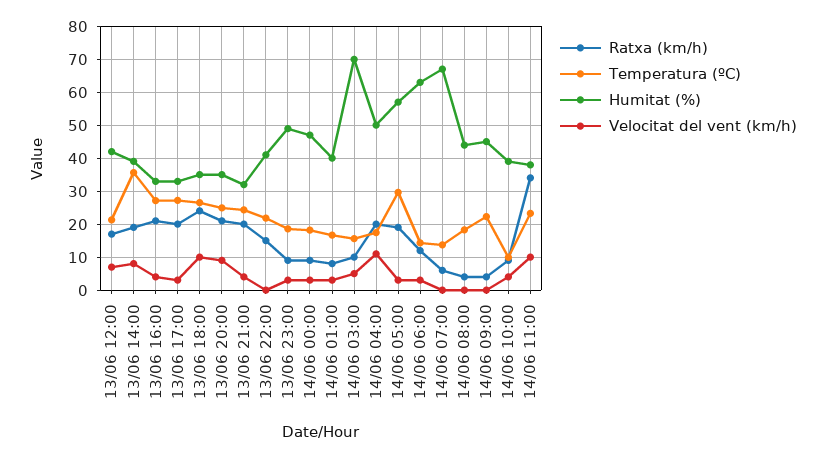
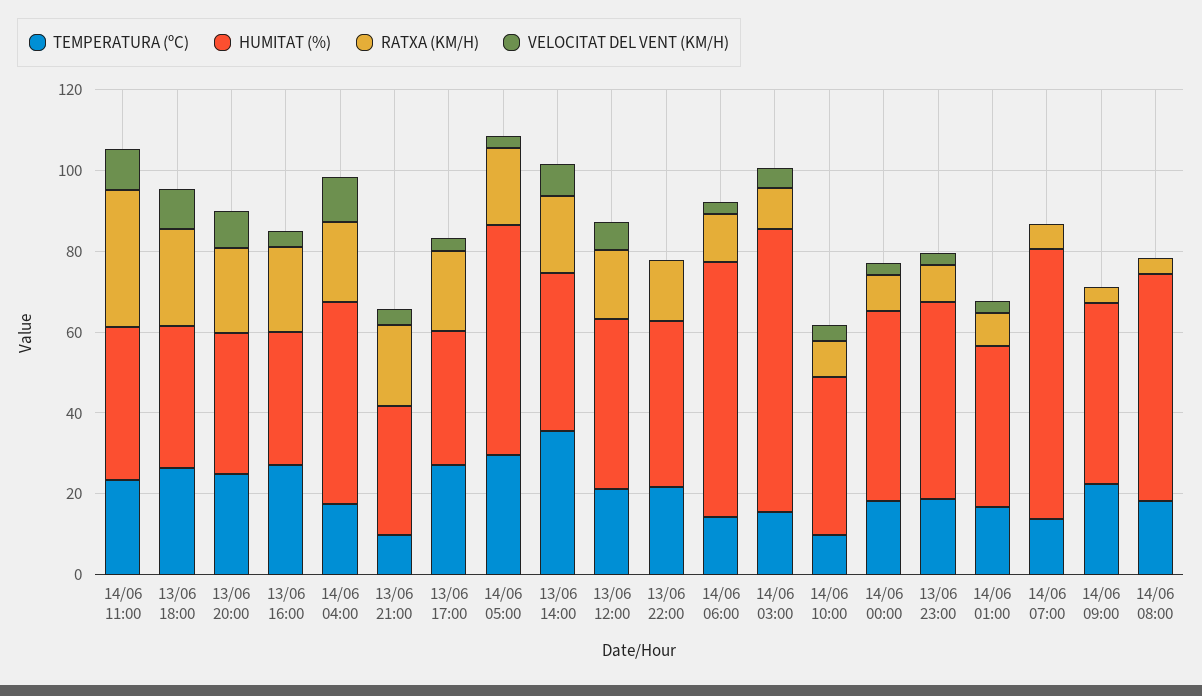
Temperatura (ºC), 13/06 21:00: 24 -> 10
Humitat (%), 14/06 08:00: 44 -> 55

